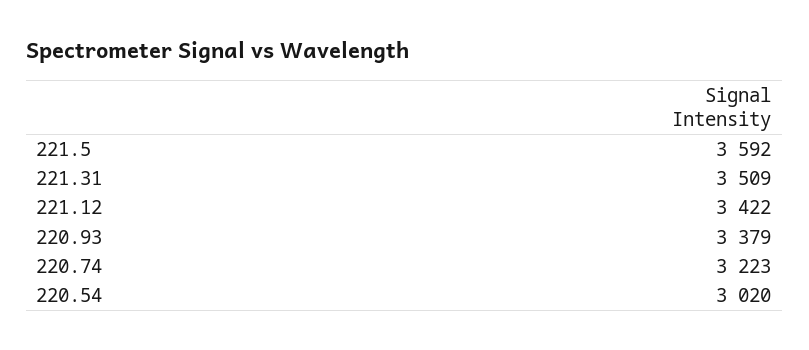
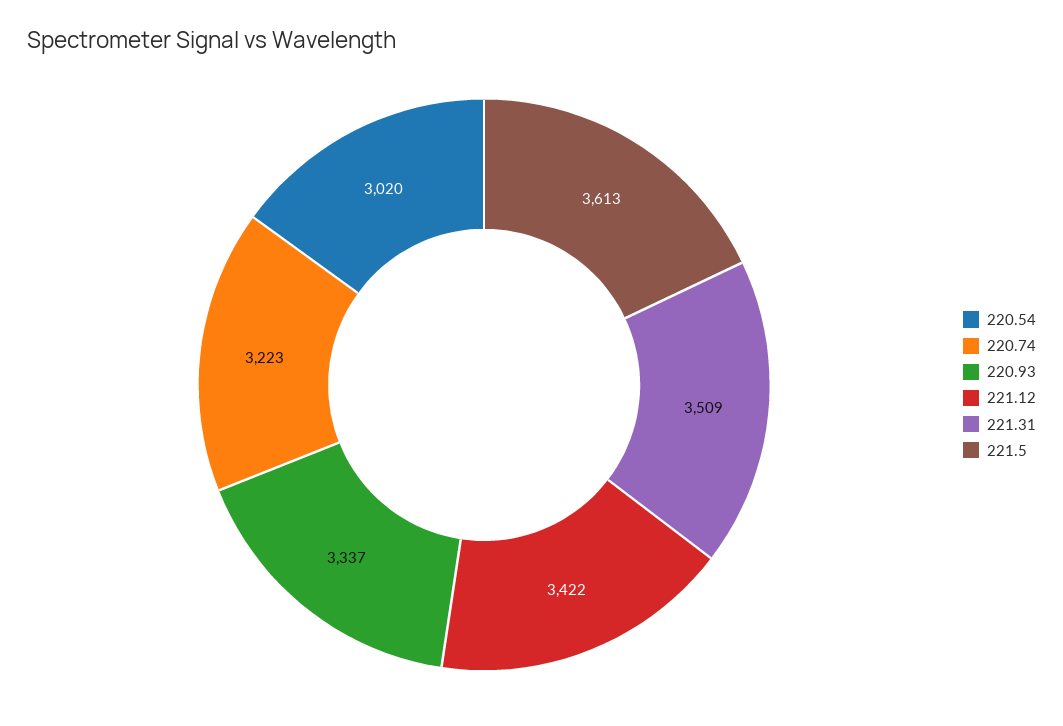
221.5: 3592 -> 3613
220.93: 3379 -> 3337

